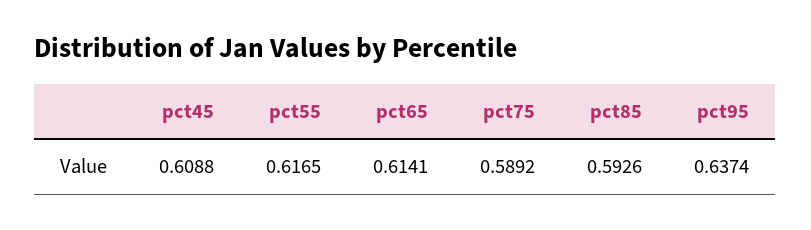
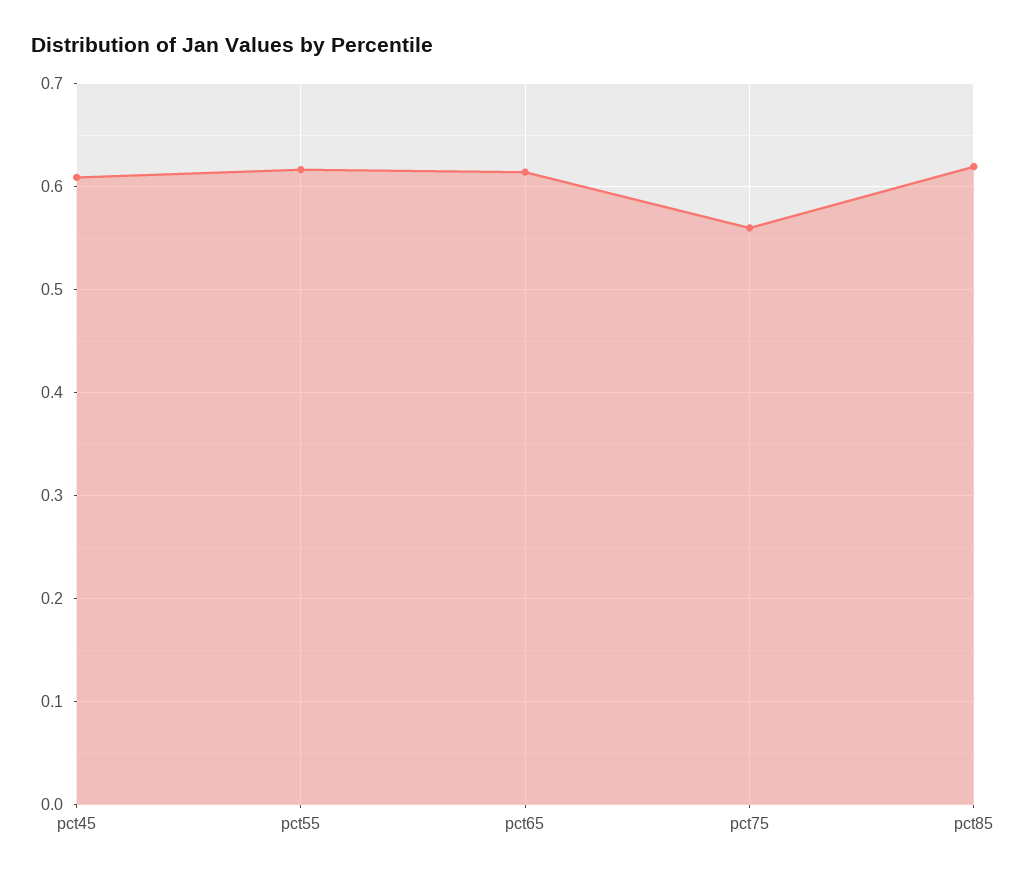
pct75: 0.5892 -> 0.56
pct85: 0.5926 -> 0.62
pct95: 0.6374 -> none

